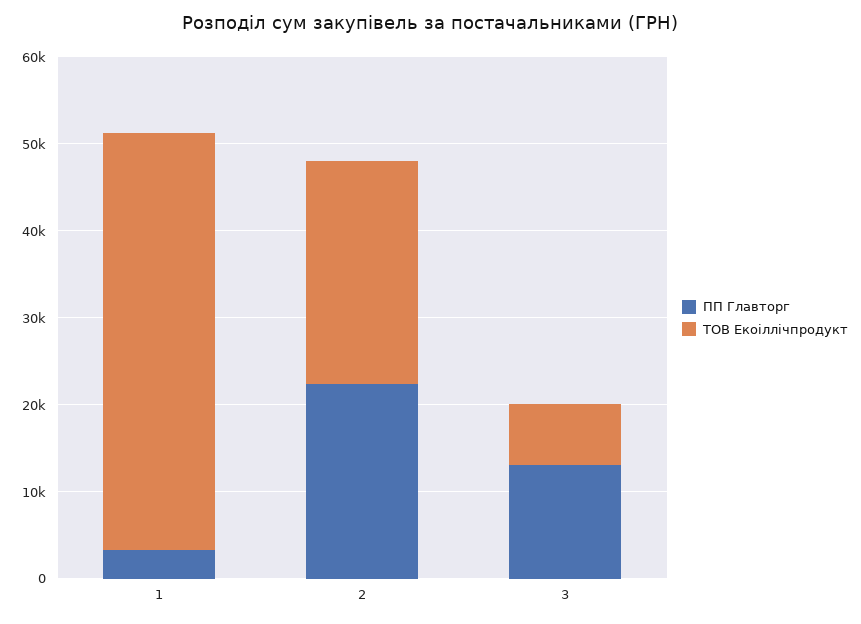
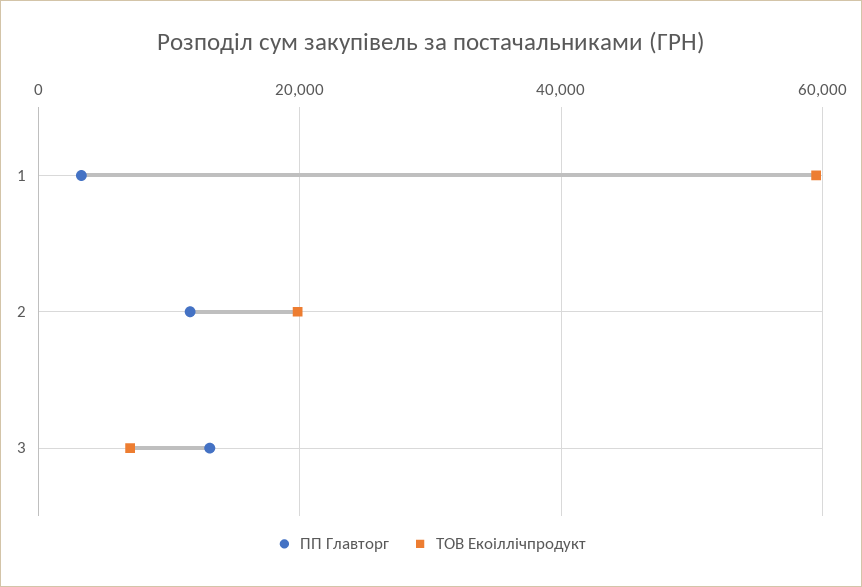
ТОВ Екоіллічпродукт, 1: 48000 -> 60000
ПП Главторг, 2: 22000 -> 12000
ТОВ Екоіллічпродукт, 2: 26000 -> 20000

